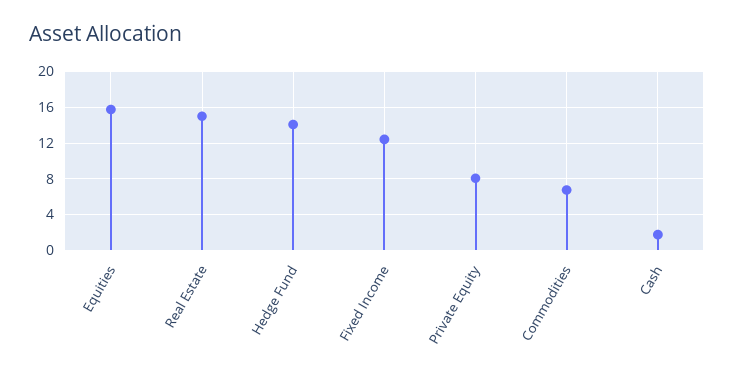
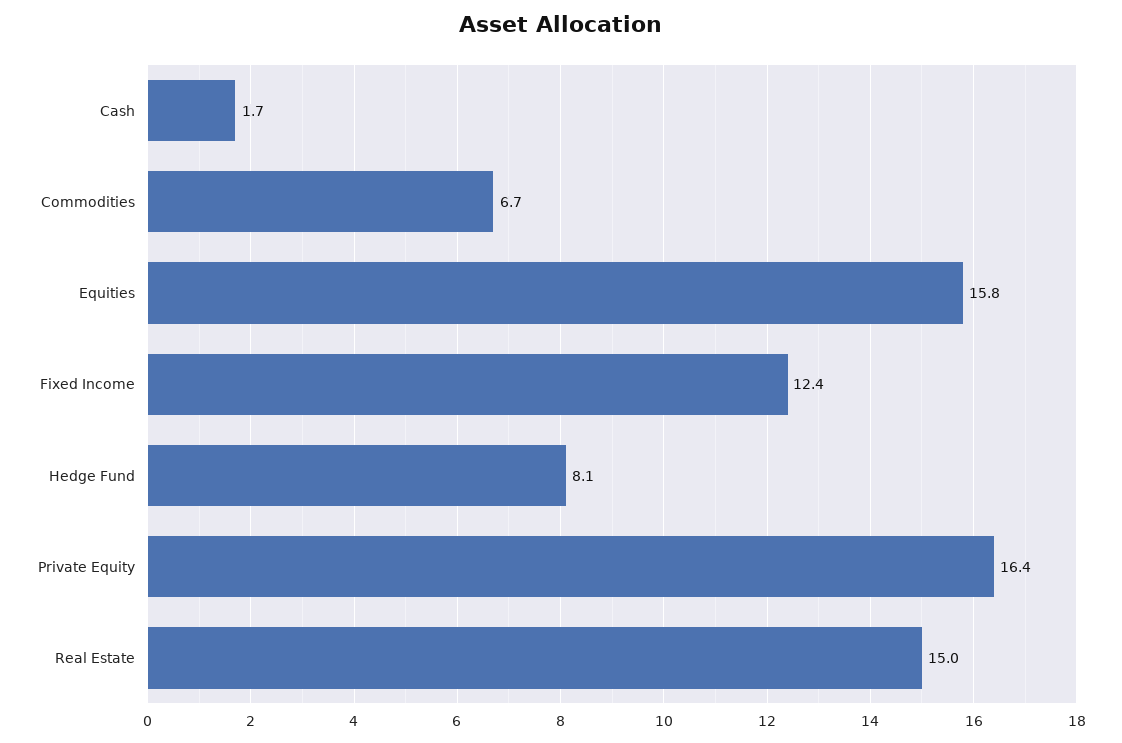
Hedge Fund: 14 -> 8.1
Private Equity: 8 -> 16.4

